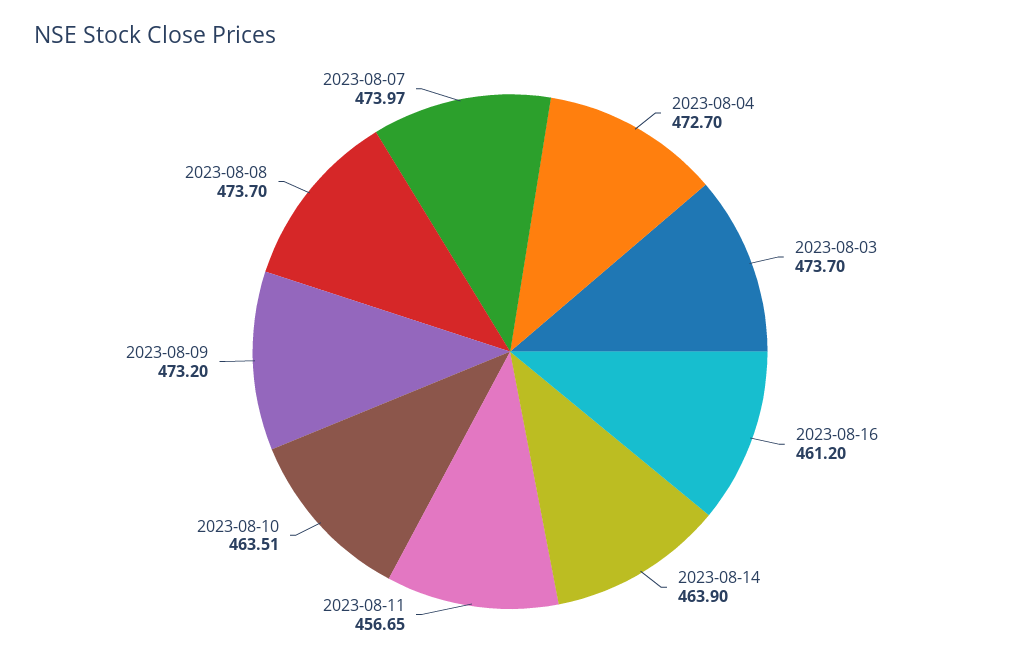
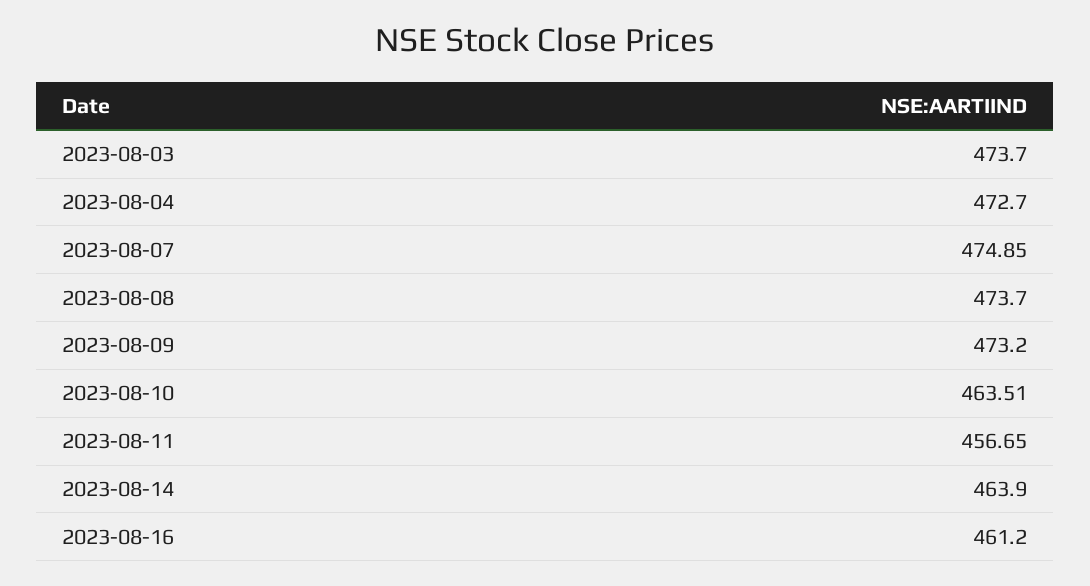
2023-08-07: 473.97 -> 474.85

